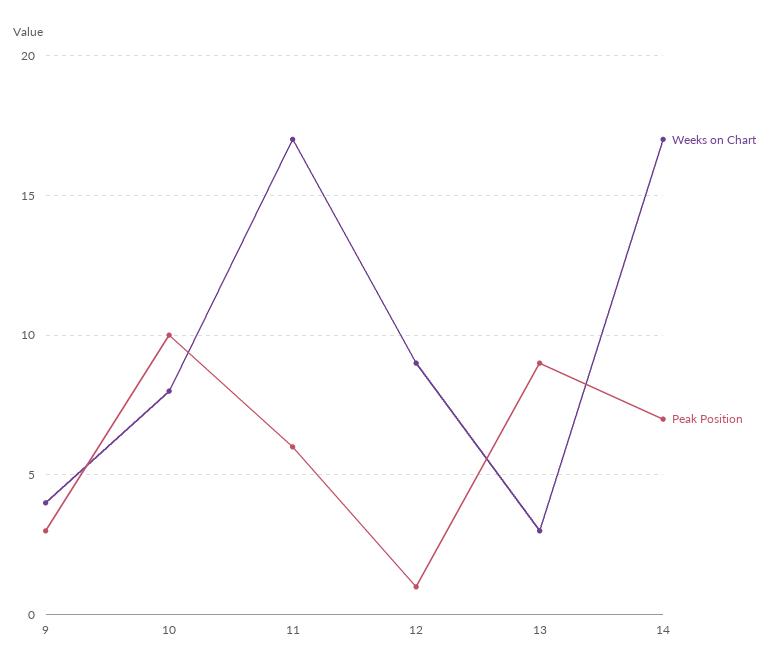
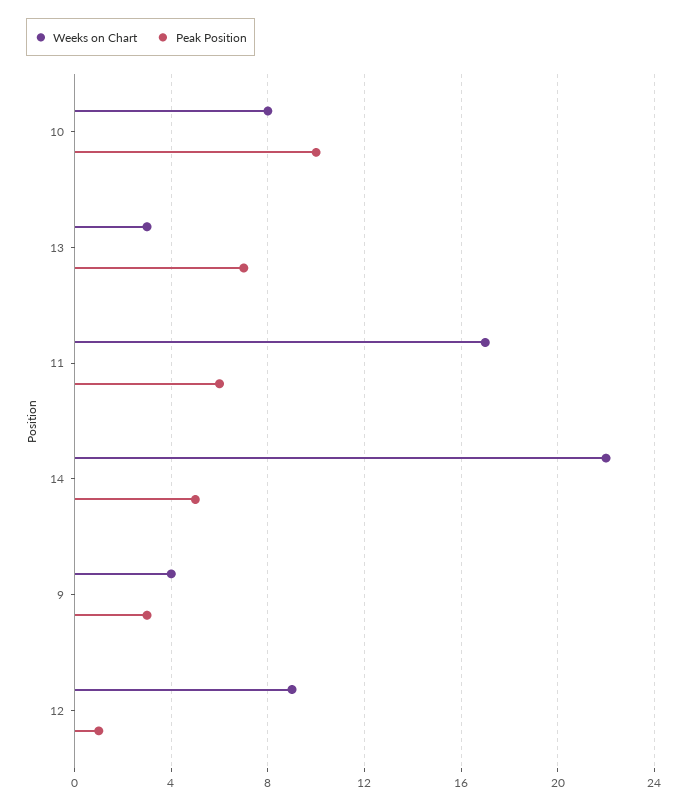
Peak Position, 13: 9 -> 7
Weeks on Chart, 14: 17 -> 22
Peak Position, 14: 7 -> 5

